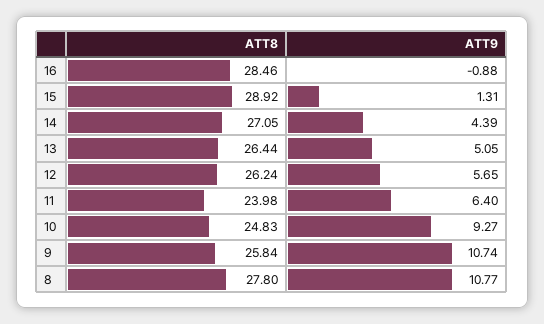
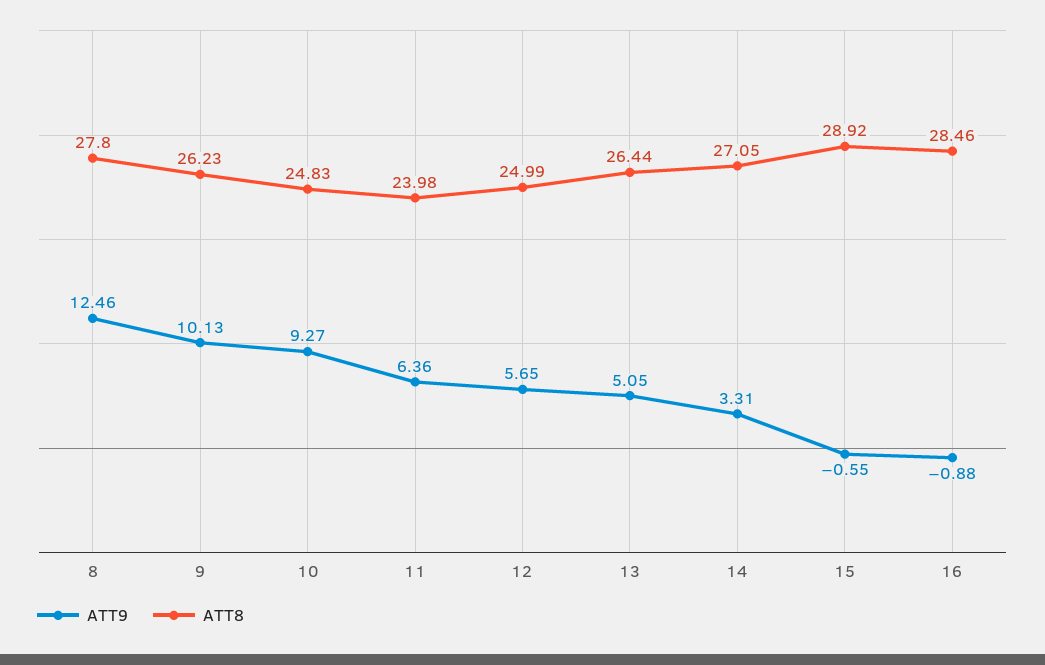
ATT9, 15: 1.31 -> -0.55
ATT9, 14: 4.39 -> 3.31
ATT8, 12: 26.24 -> 24.99
ATT9, 11: 6.4 -> 6.36
ATT8, 9: 25.84 -> 26.23
ATT9, 9: 10.74 -> 10.13
ATT9, 8: 10.77 -> 12.46

